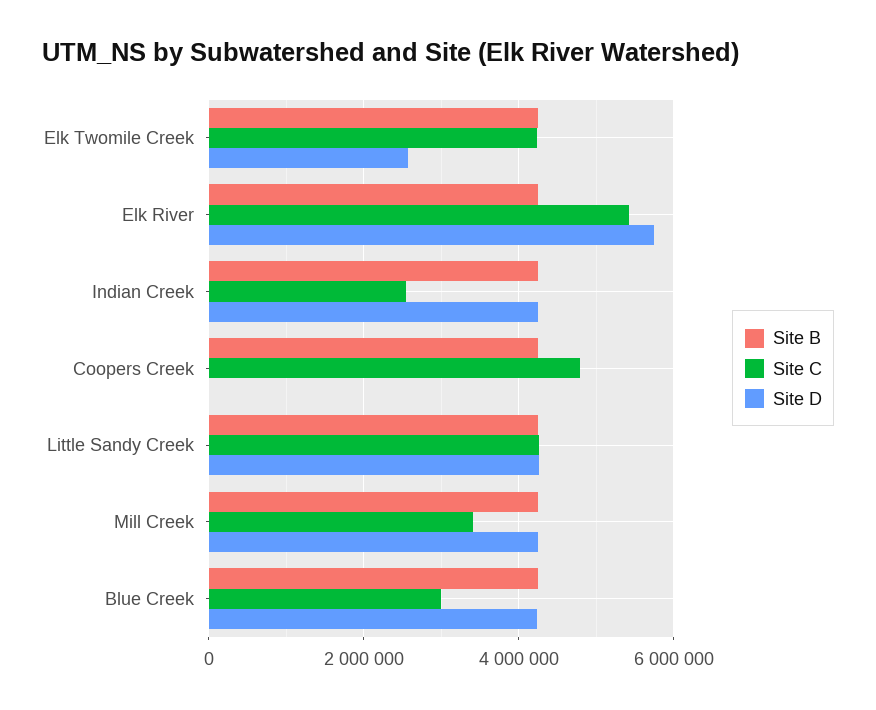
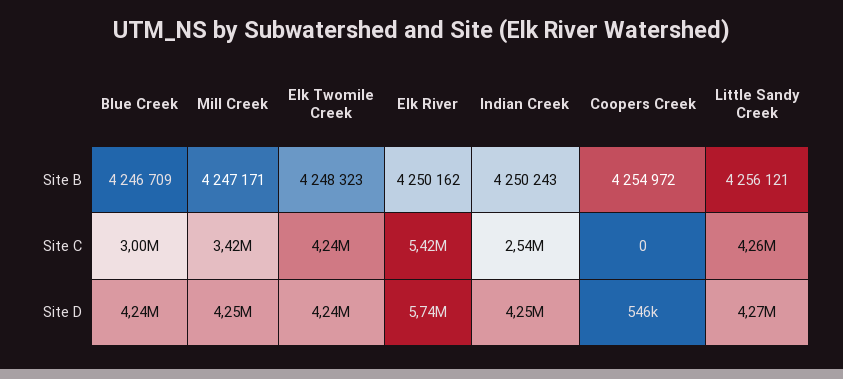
Site D, Elk Twomile Creek: 2600000 -> 4240000
Site C, Coopers Creek: 4800000 -> 0
Site D, Coopers Creek: 0 -> 546000

